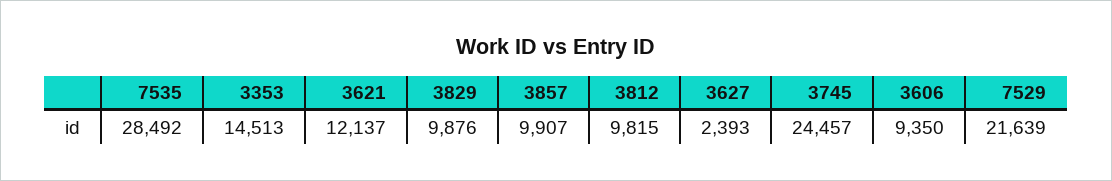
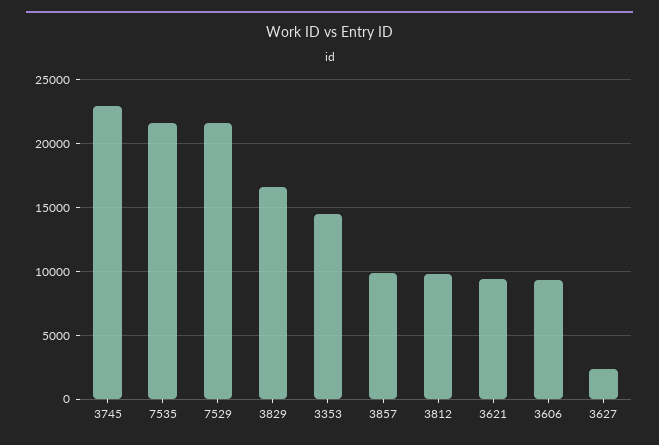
7535: 28492 -> 21500
3621: 12137 -> 9500
3829: 9876 -> 16500
3745: 24457 -> 23000

